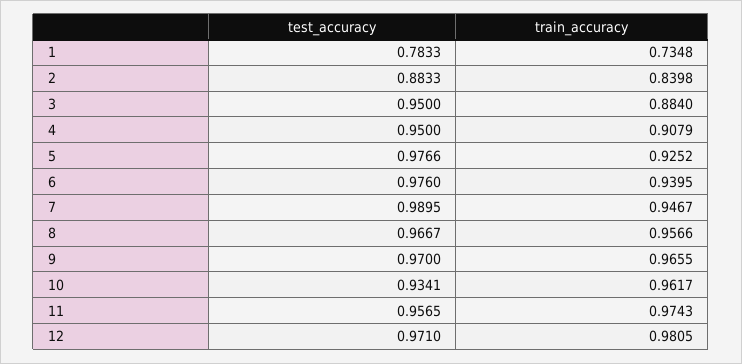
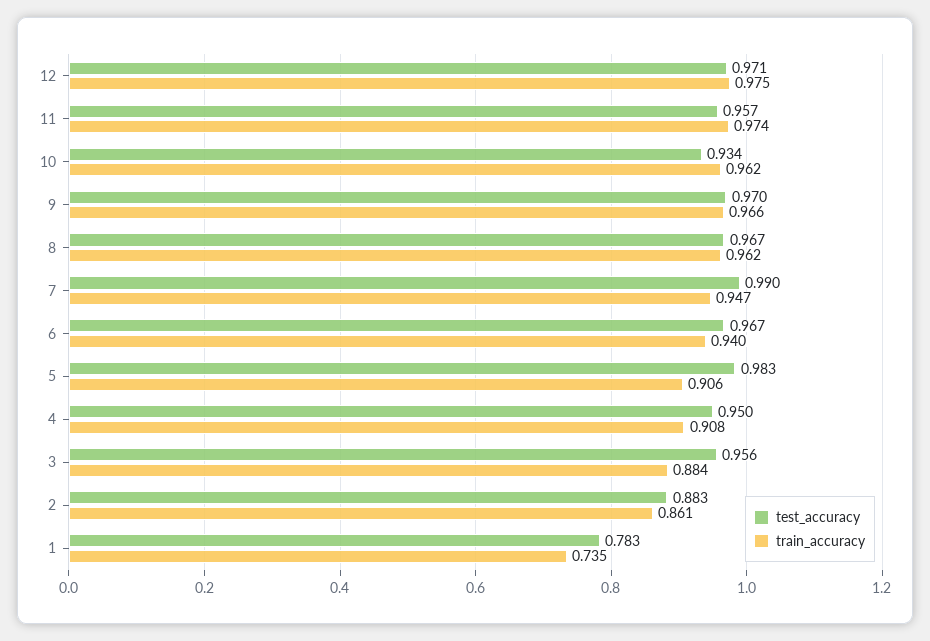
train_accuracy, 2: 0.8398 -> 0.861
test_accuracy, 3: 0.95 -> 0.956
test_accuracy, 5: 0.9766 -> 0.983
train_accuracy, 5: 0.9252 -> 0.906
test_accuracy, 6: 0.976 -> 0.967
train_accuracy, 8: 0.9566 -> 0.962
train_accuracy, 12: 0.9805 -> 0.975

